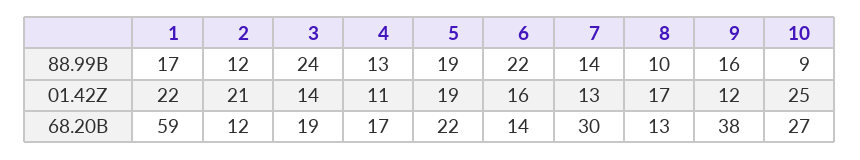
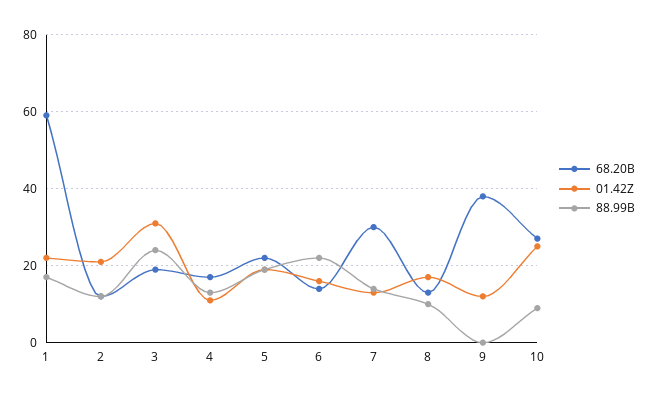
88.99B, 9: 16 -> 0
01.42Z, 3: 14 -> 30

